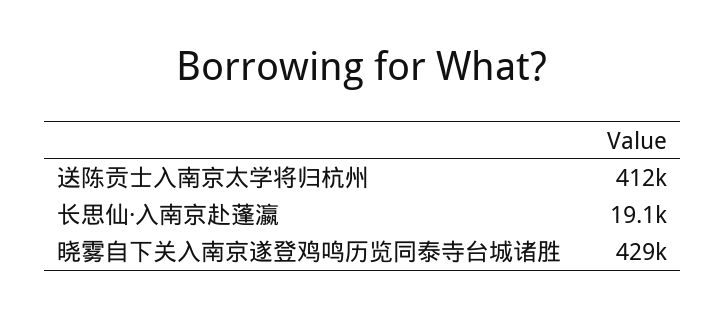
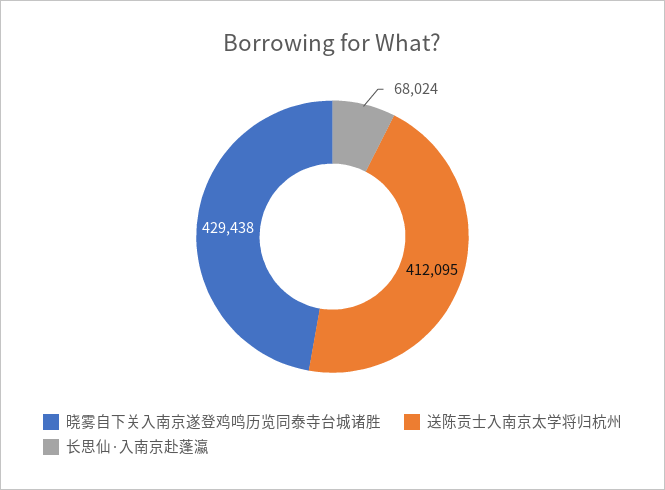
长思仙·入南京赴蓬瀛: 19100 -> 68024

